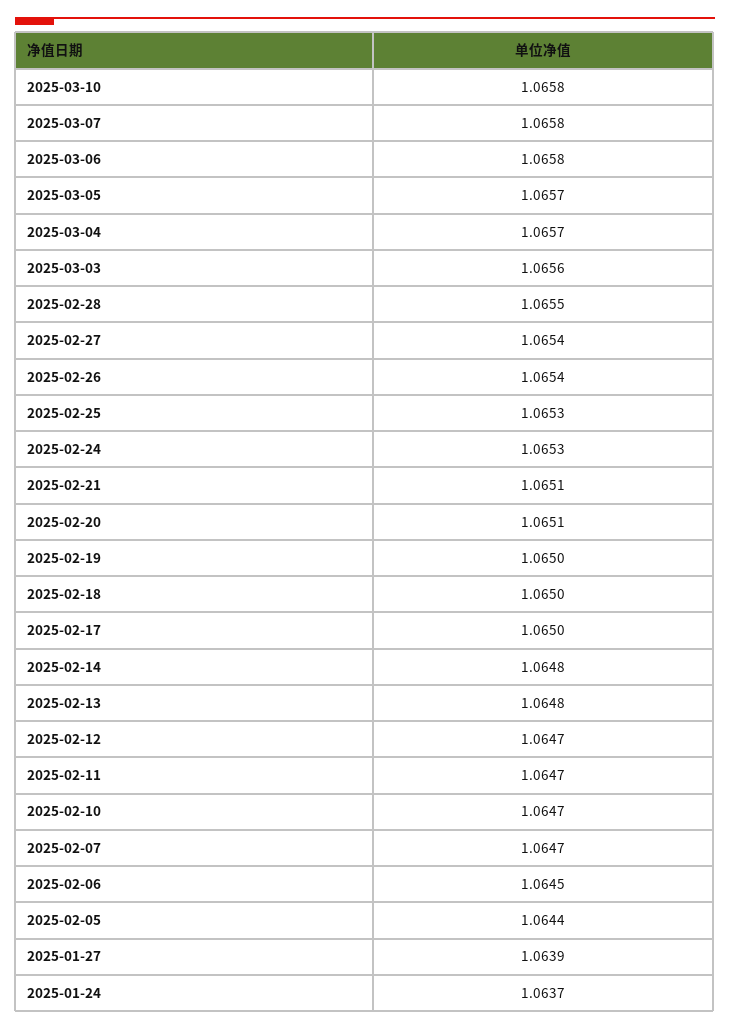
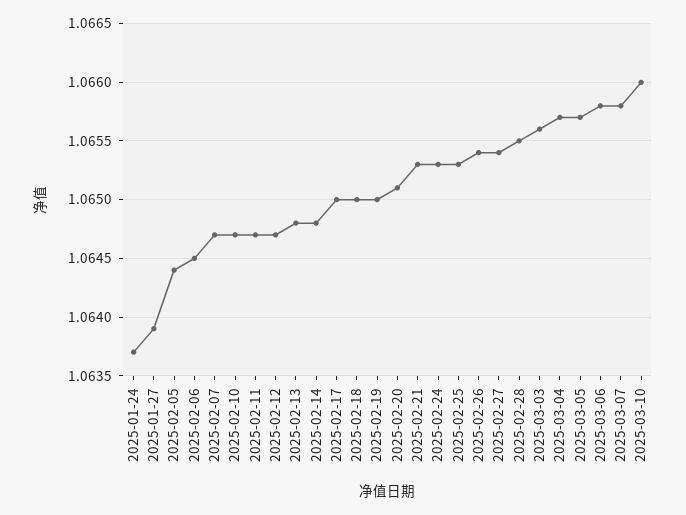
2025-03-10: 1.0658 -> 1.066
2025-02-21: 1.0651 -> 1.0653

